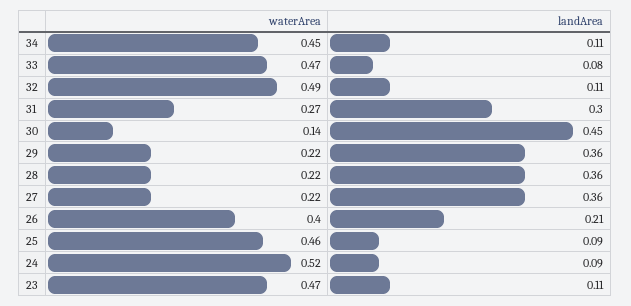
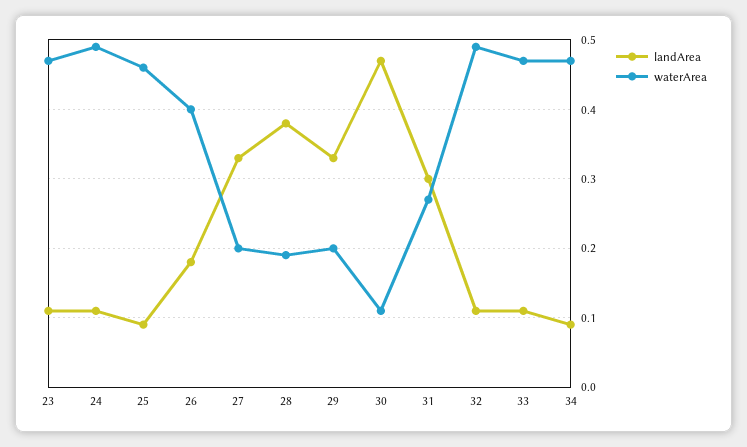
waterArea, 34: 0.45 -> 0.47
landArea, 34: 0.11 -> 0.09
landArea, 33: 0.08 -> 0.11
waterArea, 30: 0.14 -> 0.11
landArea, 30: 0.45 -> 0.47
waterArea, 29: 0.22 -> 0.2
landArea, 29: 0.36 -> 0.33
waterArea, 28: 0.22 -> 0.19
landArea, 28: 0.36 -> 0.38
waterArea, 27: 0.22 -> 0.2
landArea, 27: 0.36 -> 0.33
landArea, 26: 0.21 -> 0.18
waterArea, 24: 0.52 -> 0.49
landArea, 24: 0.09 -> 0.11

